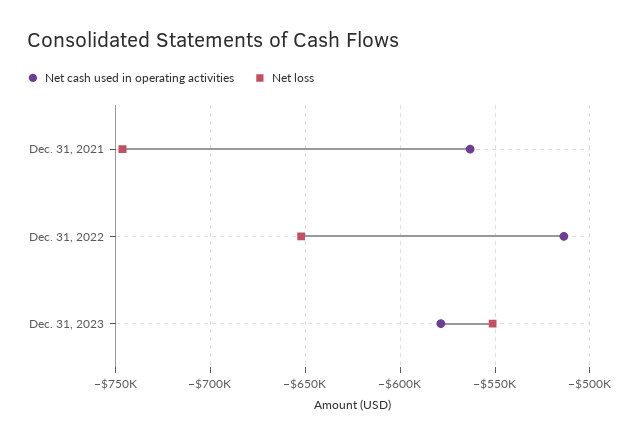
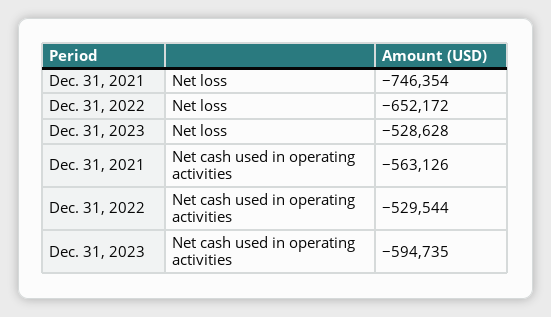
Net cash used in operating activities, Dec. 31, 2022: -515000 -> -529544
Net cash used in operating activities, Dec. 31, 2023: -580000 -> -594735
Net loss, Dec. 31, 2023: -550000 -> -528628

